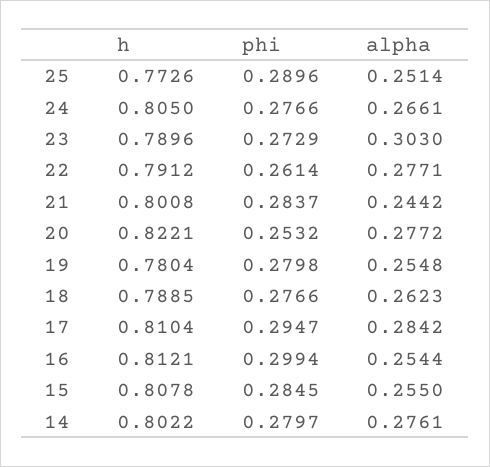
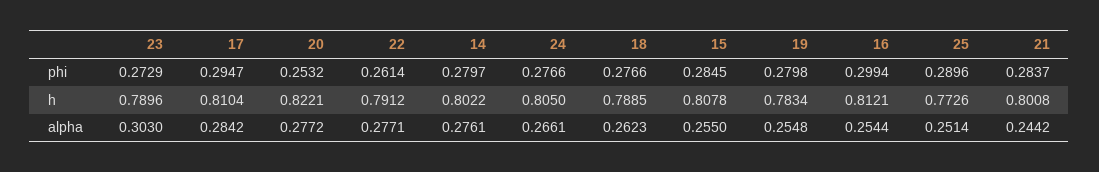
h, 19: 0.7804 -> 0.7834

